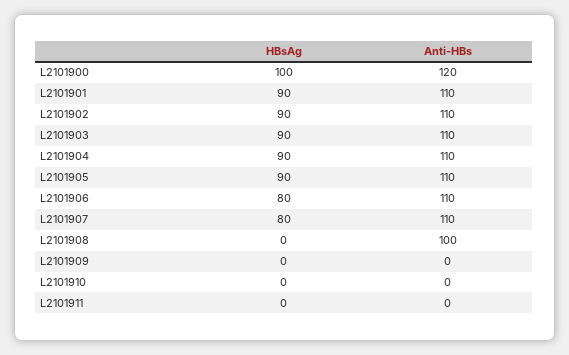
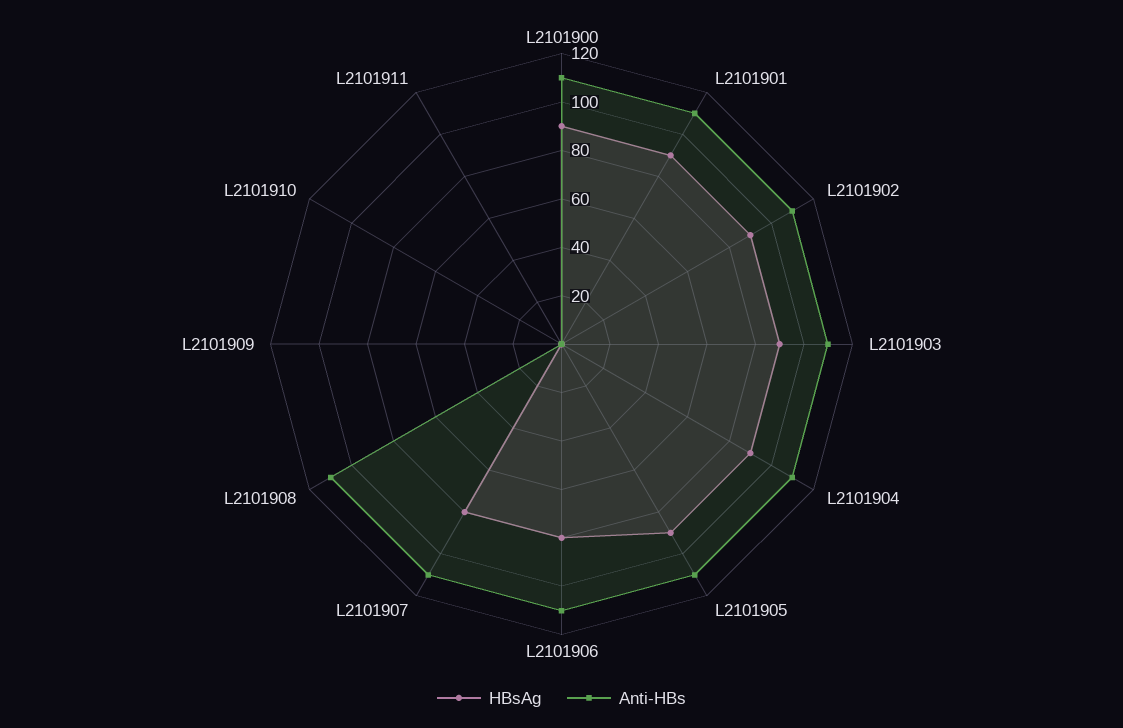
HBsAg, L2101900: 100 -> 90
Anti-HBs, L2101900: 120 -> 110
Anti-HBs, L2101908: 100 -> 110

